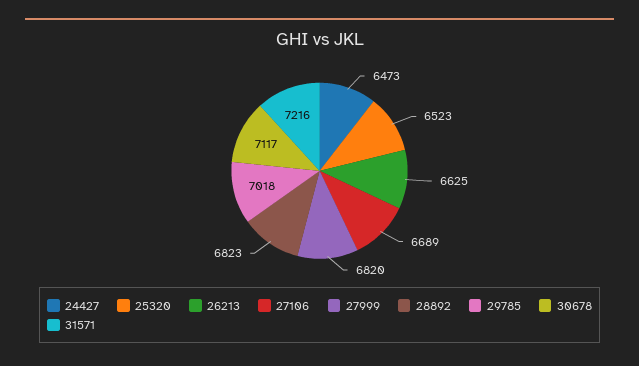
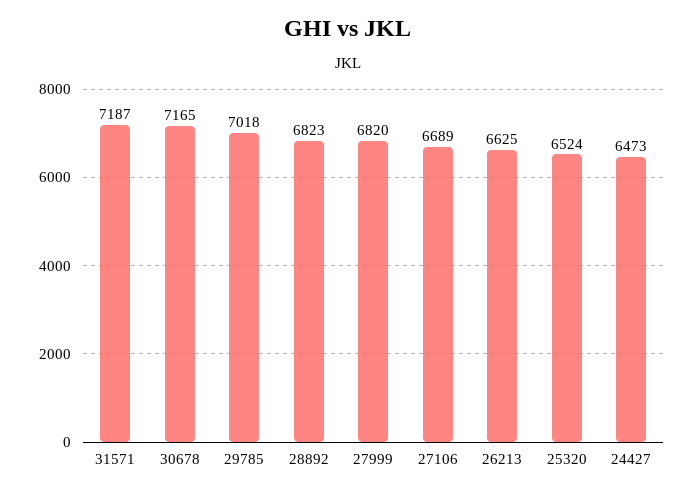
25320: 6523 -> 6524
30678: 7117 -> 7165
31571: 7216 -> 7187

